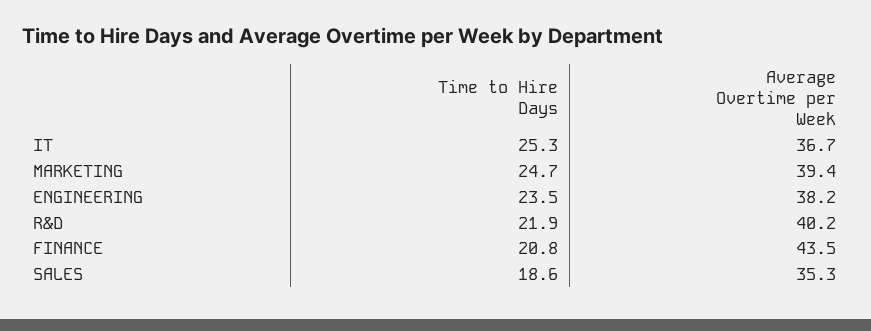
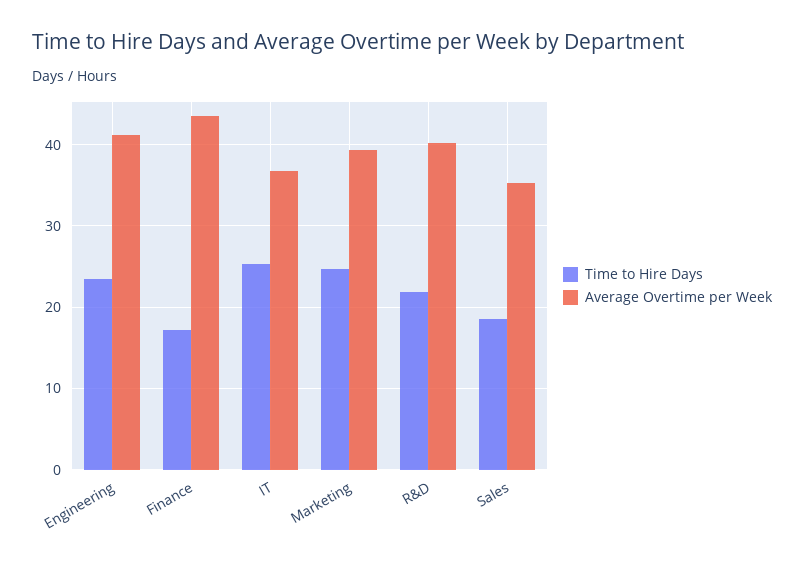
Average Overtime per Week, ENGINEERING: 38.2 -> 41
Time to Hire Days, FINANCE: 20.8 -> 17

